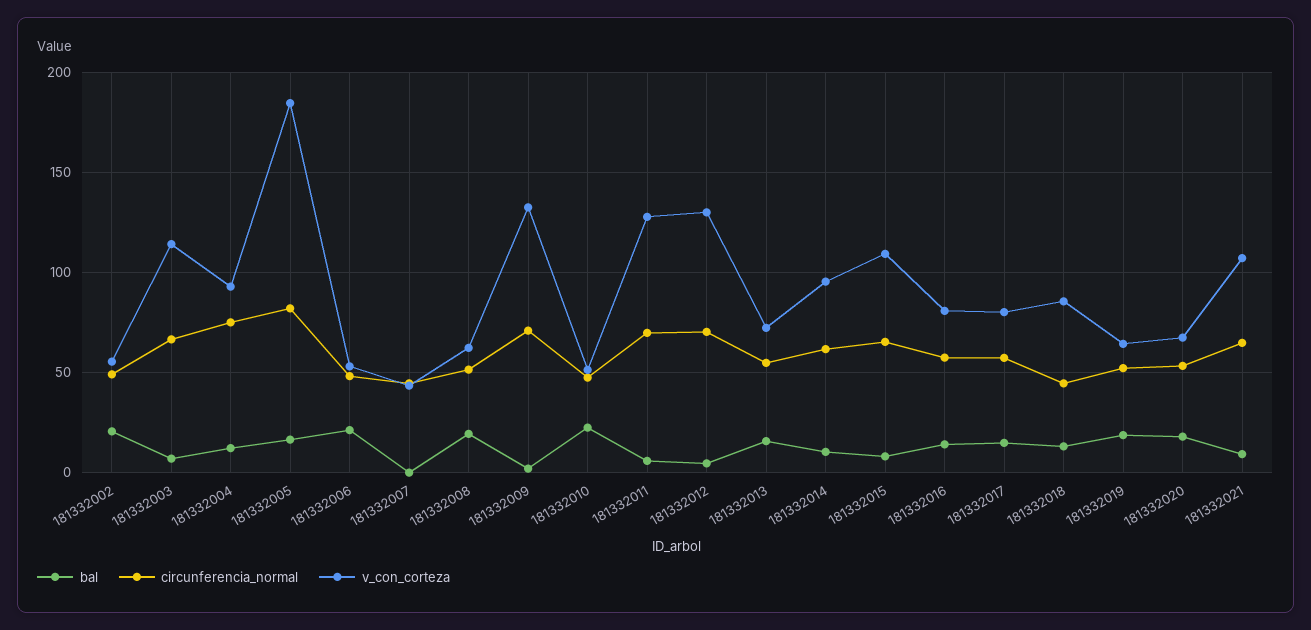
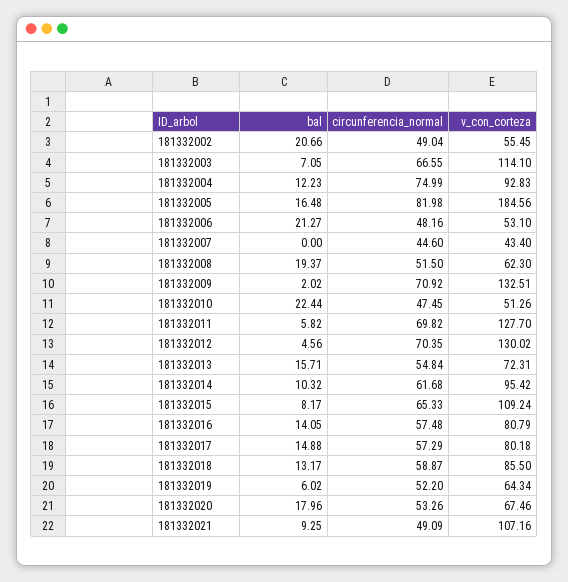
circunferencia_normal, 181332018: 45 -> 58.87
bal, 181332019: 20 -> 6.02
circunferencia_normal, 181332021: 65 -> 49.09

